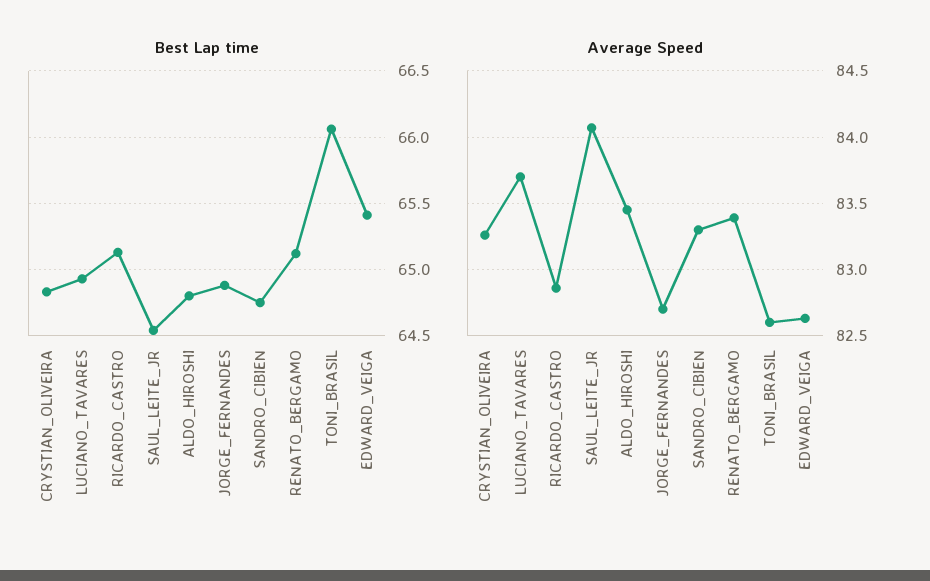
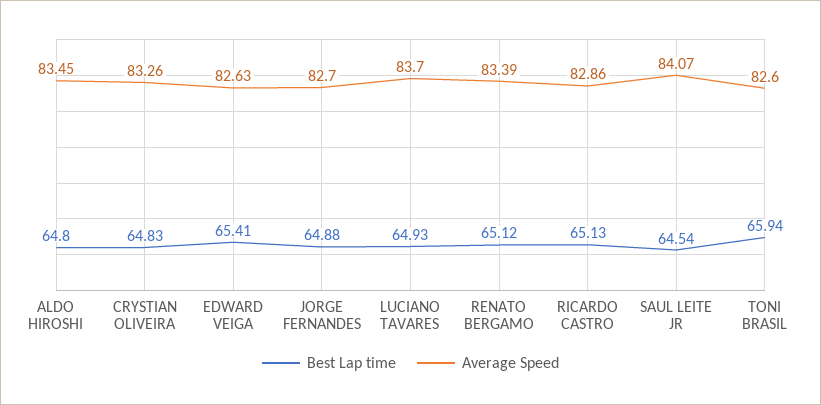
Best Lap time, SANDRO_CIBIEN: 64.75 -> none
Best Lap time, TONI_BRASIL: 66.05 -> 65.94
Average Speed, SANDRO_CIBIEN: 83.3 -> none

